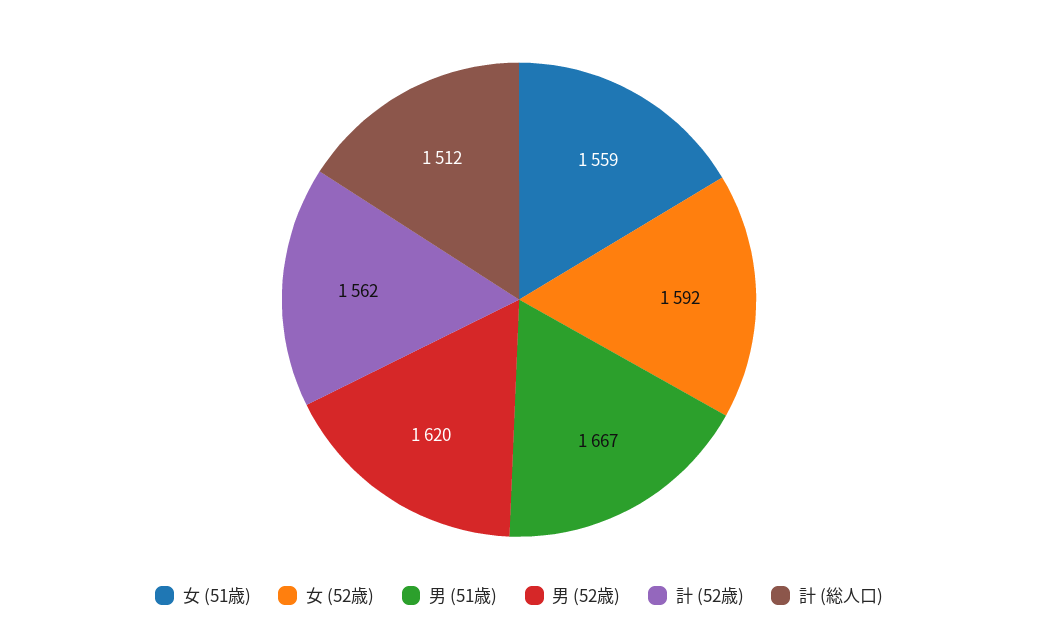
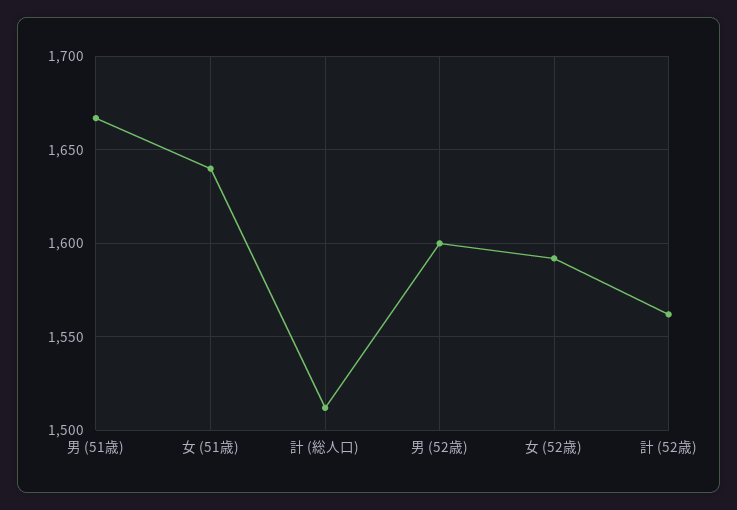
女 (51歳): 1559 -> 1640
男 (52歳): 1620 -> 1600

